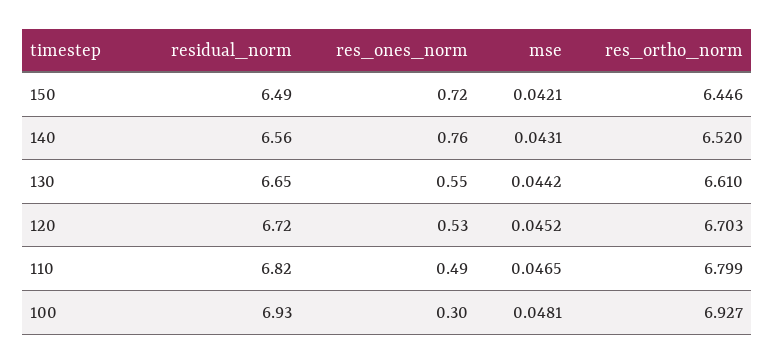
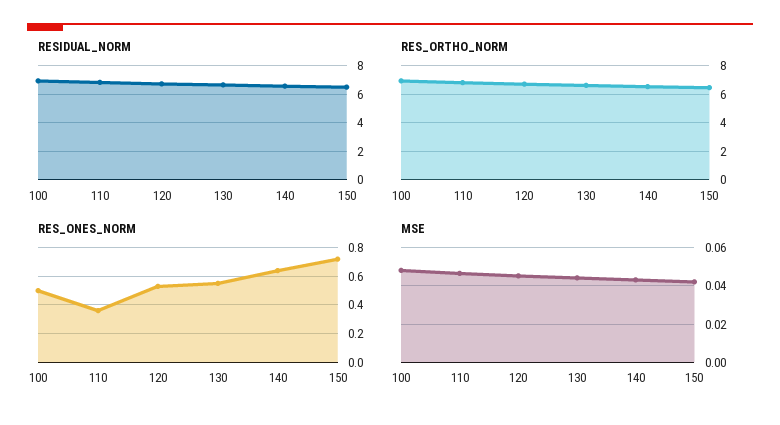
res_ones_norm, 140: 0.76 -> 0.65
res_ones_norm, 110: 0.49 -> 0.35
res_ones_norm, 100: 0.3 -> 0.5

